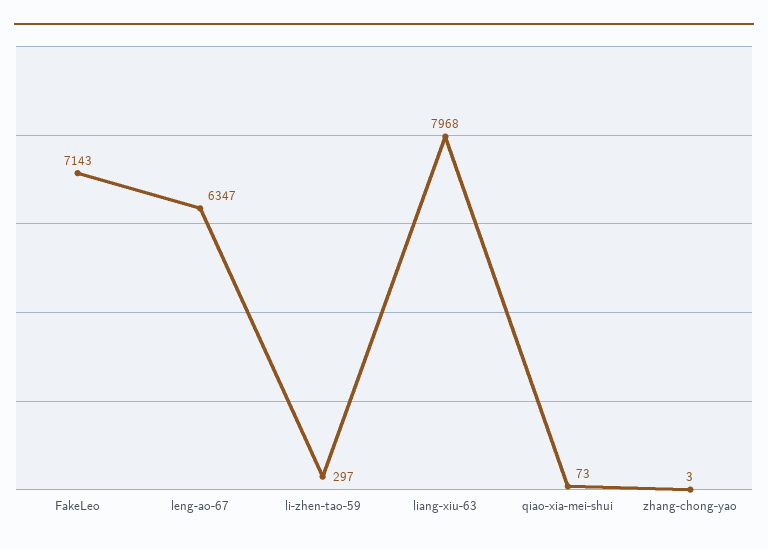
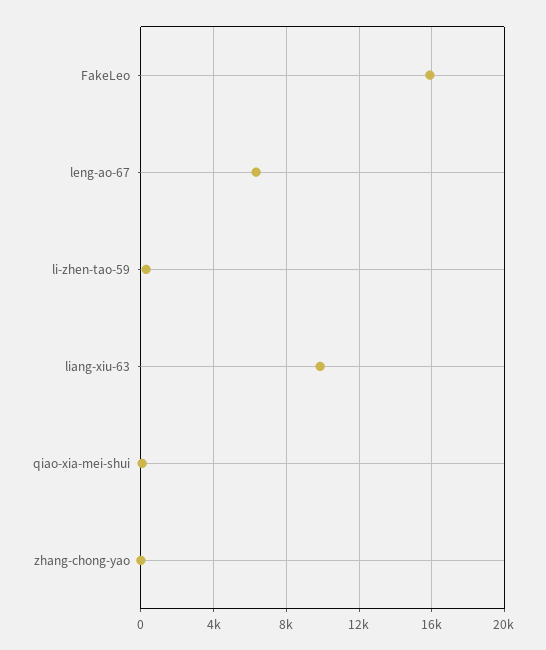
FakeLeo: 7143 -> 16000
liang-xiu-63: 7968 -> 10000

